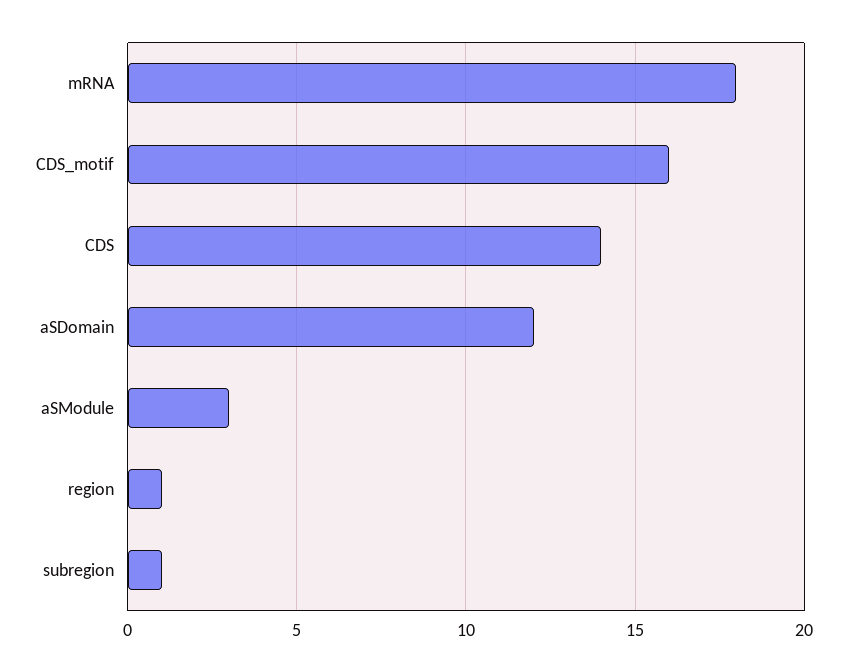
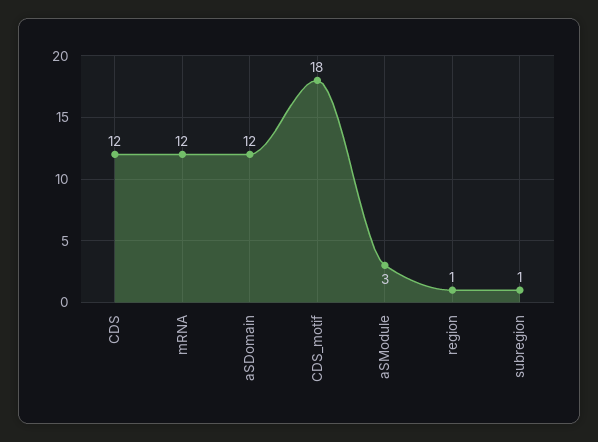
mRNA: 18 -> 12
CDS_motif: 16 -> 18
CDS: 14 -> 12

